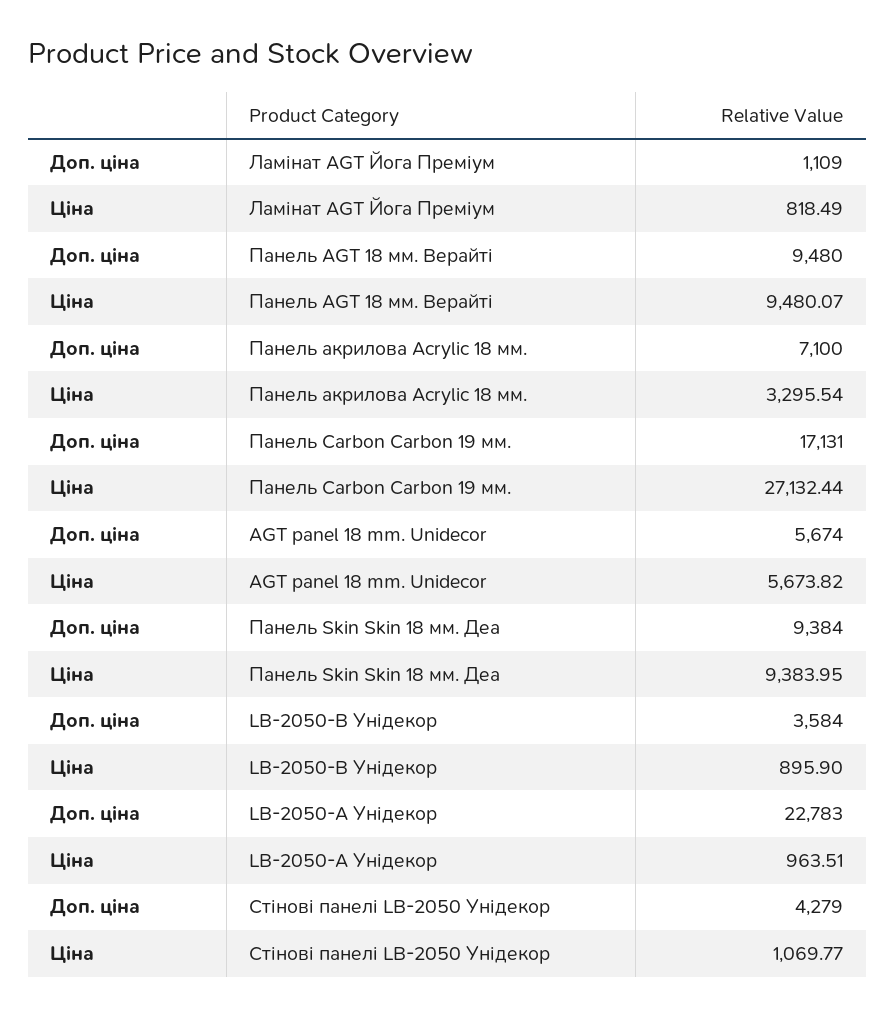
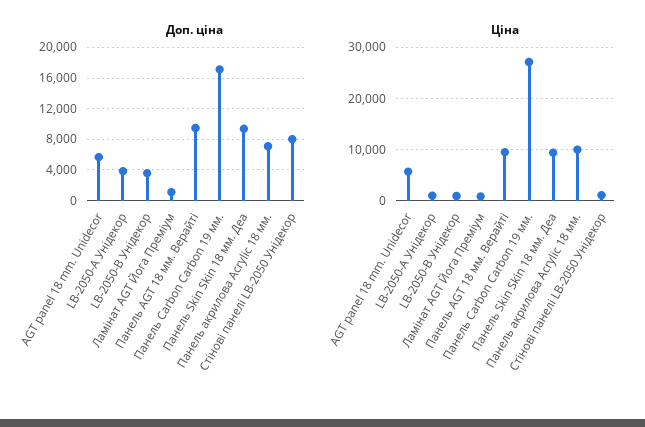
Ціна, Панель акрилова Acrylic 18 мм.: 3295.54 -> 10000
Доп. ціна, LB-2050-А Унідекор: 22783 -> 4000
Доп. ціна, Стінові панелі LB-2050 Унідекор: 4279 -> 8000

